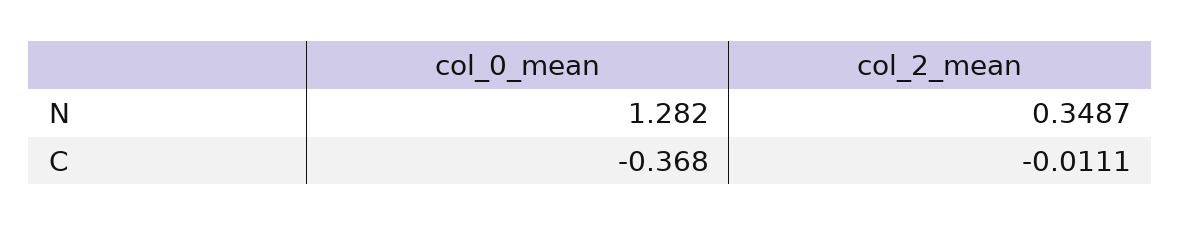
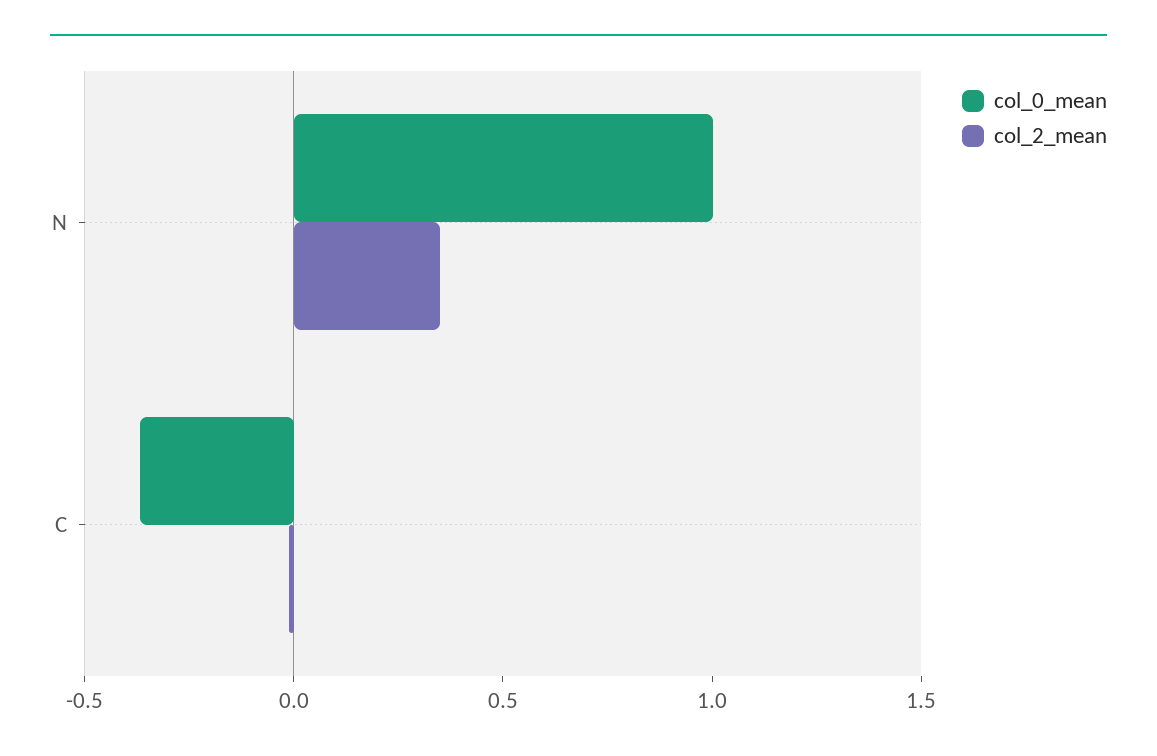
col_0_mean, N: 1.282 -> 1

